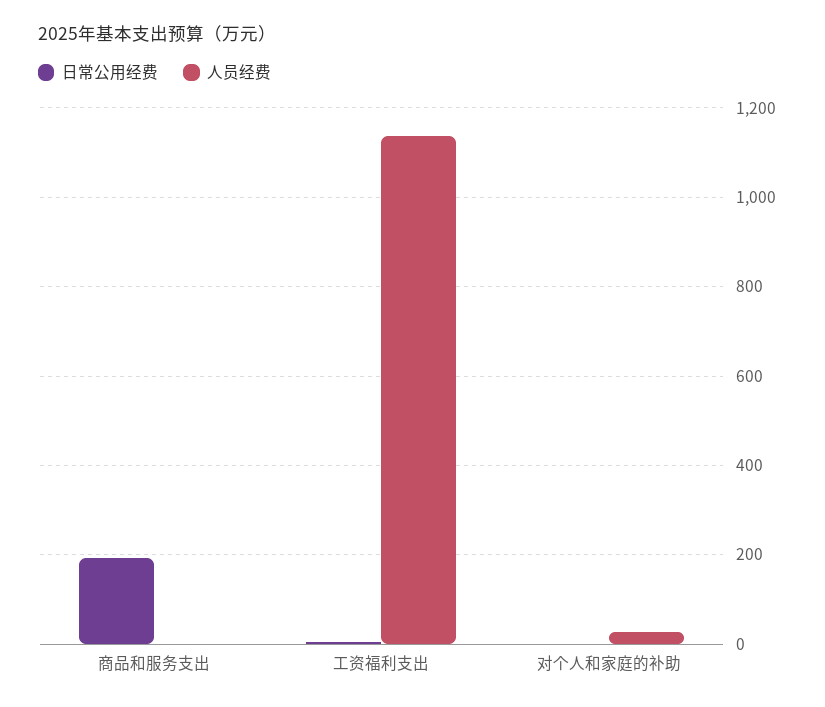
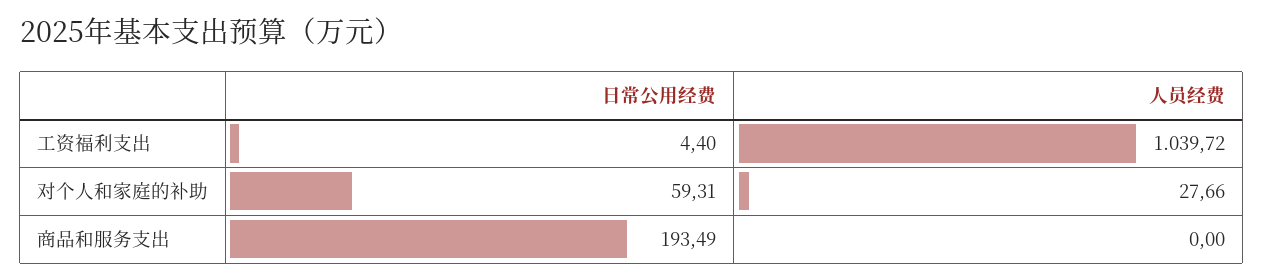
人员经费, 工资福利支出: 1140 -> 1039.72
日常公用经费, 对个人和家庭的补助: 0 -> 59.31

